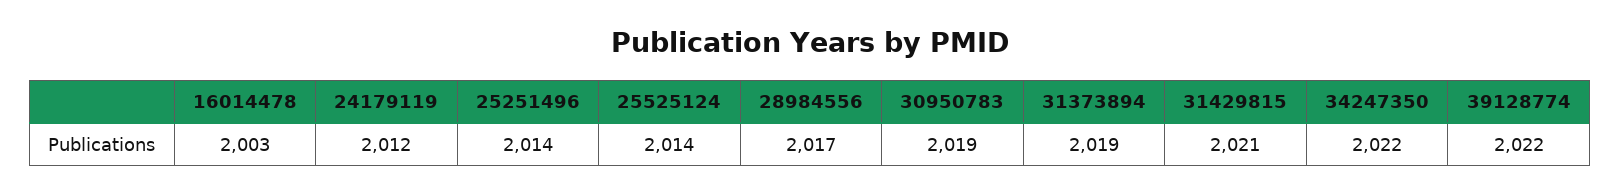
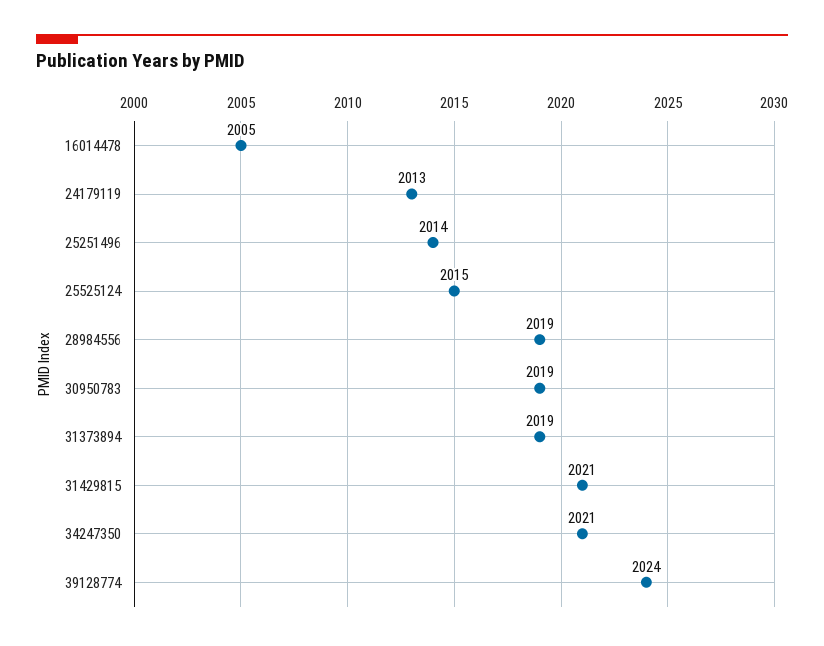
16014478: 2003 -> 2005
24179119: 2012 -> 2013
25525124: 2014 -> 2015
28984556: 2017 -> 2019
34247350: 2022 -> 2021
39128774: 2022 -> 2024

